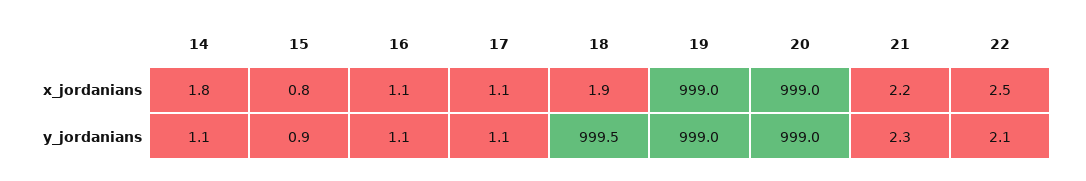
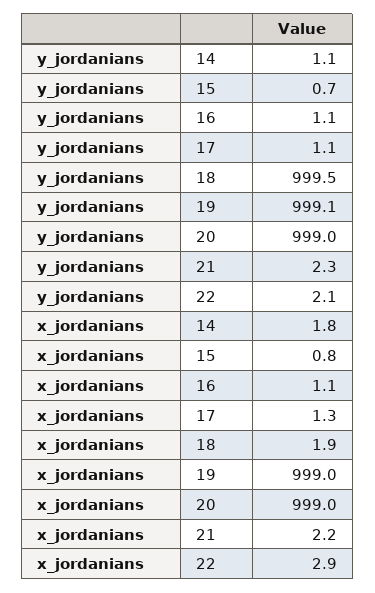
17, x_jordanians: 1.1 -> 1.3
22, x_jordanians: 2.5 -> 2.9
15, y_jordanians: 0.9 -> 0.7
19, y_jordanians: 999 -> 999.1

